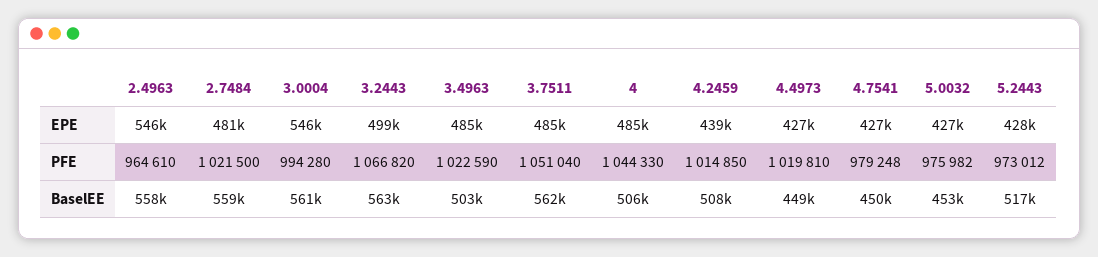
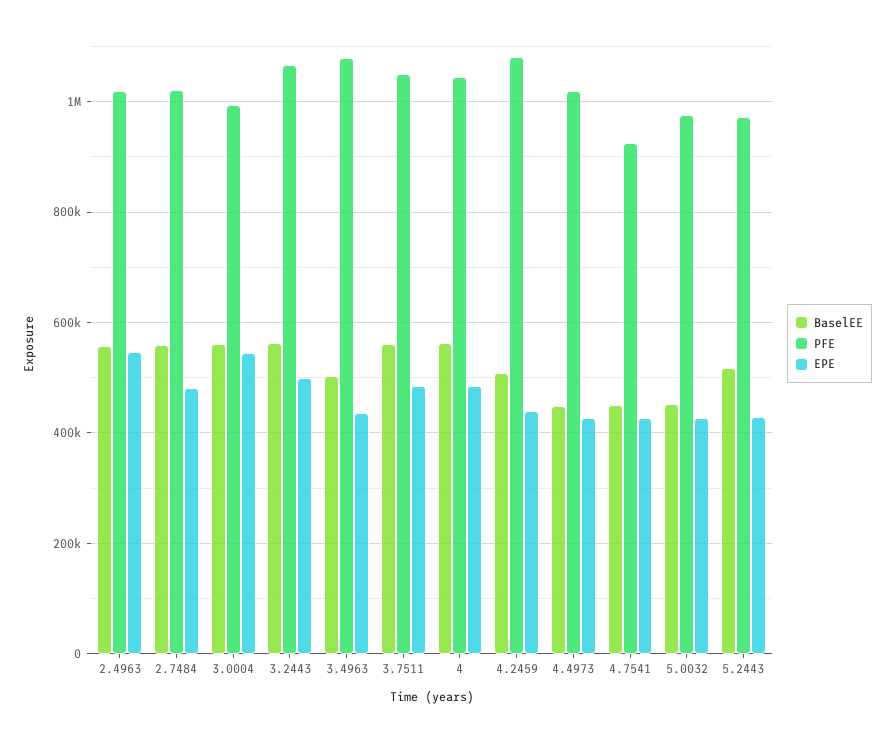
EPE, 3.4963: 485000 -> 440000
PFE, 2.4963: 964610 -> 1020000
PFE, 3.4963: 1022590 -> 1080000
PFE, 4.2459: 1014850 -> 1080000
PFE, 4.7541: 979248 -> 920000
BaselEE, 4: 506000 -> 560000

